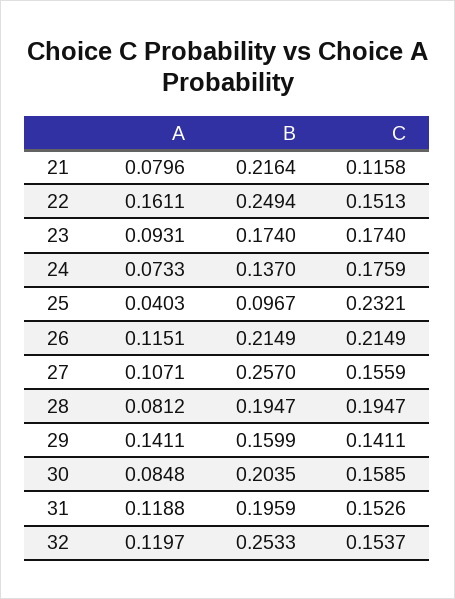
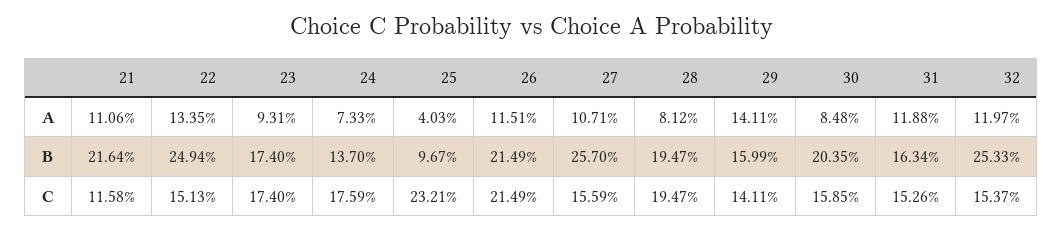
A, 21: 0.0796 -> 0.1106
A, 22: 0.1611 -> 0.1335
B, 31: 0.1959 -> 0.1634

